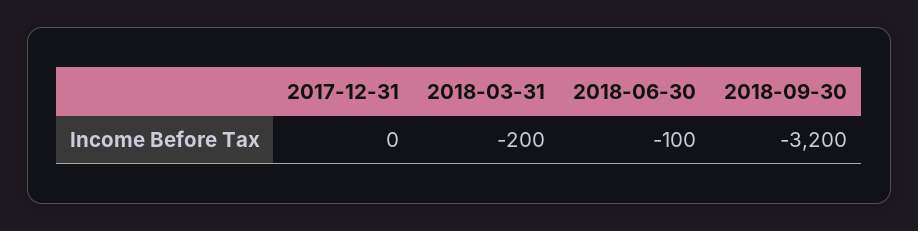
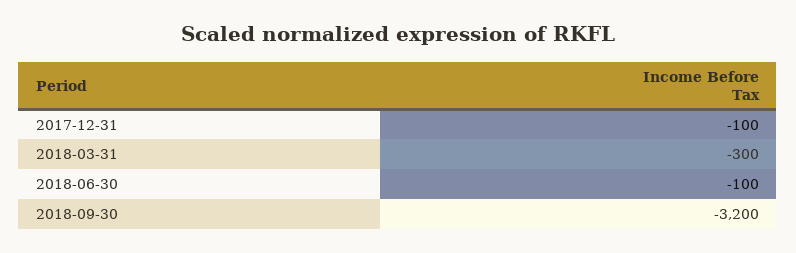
2017-12-31: 0 -> -100
2018-03-31: -200 -> -300

